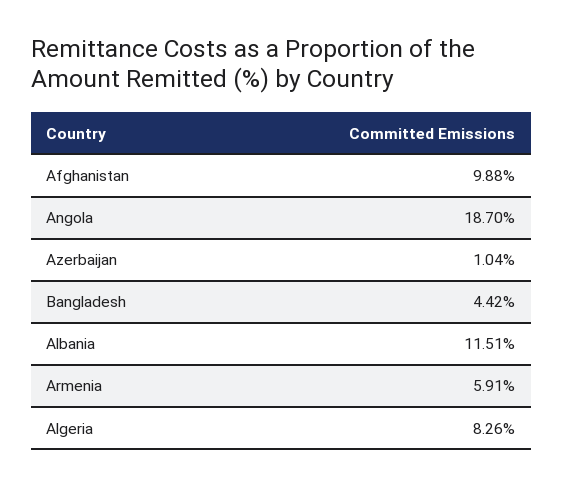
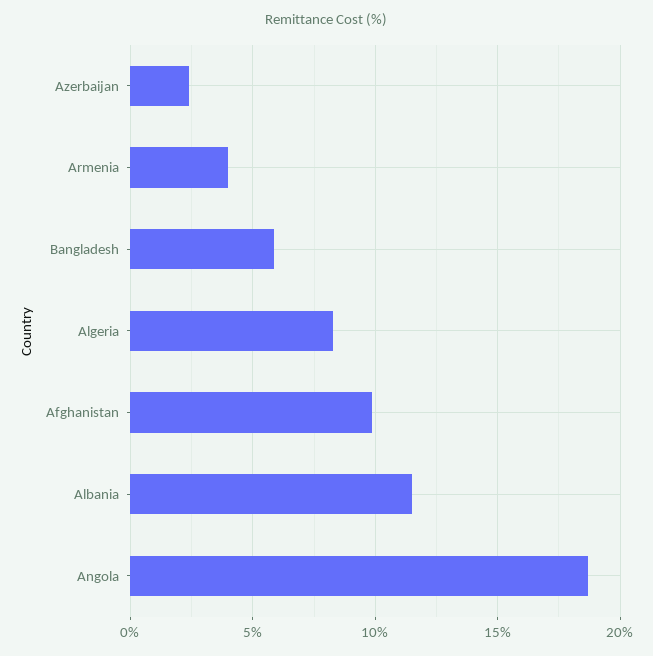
Azerbaijan: 1.04 -> 2.5
Bangladesh: 4.42 -> 6
Armenia: 5.91 -> 4

